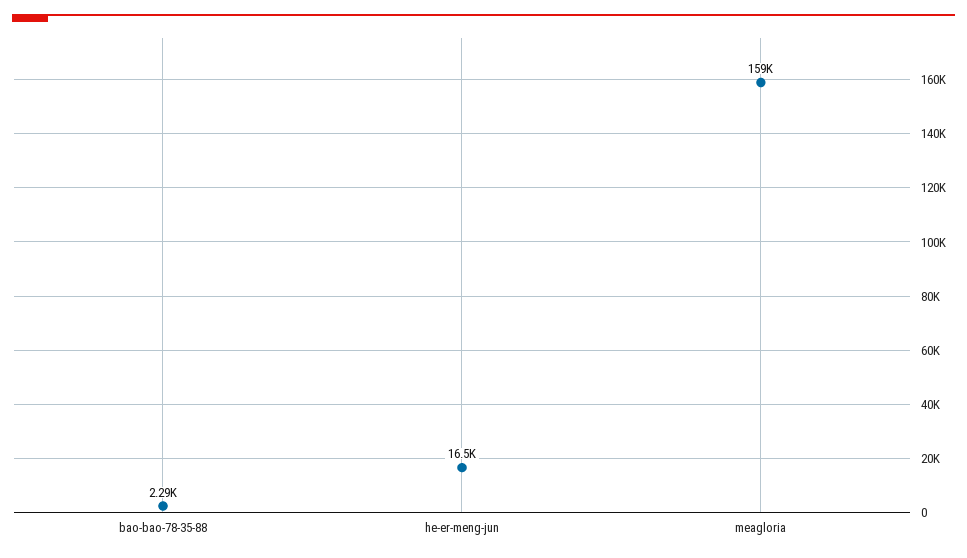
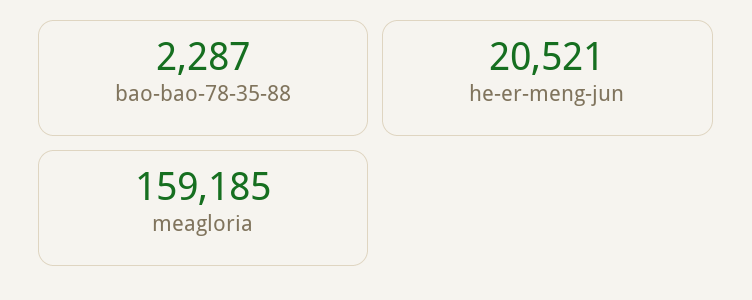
he-er-meng-jun: 16500 -> 20521

